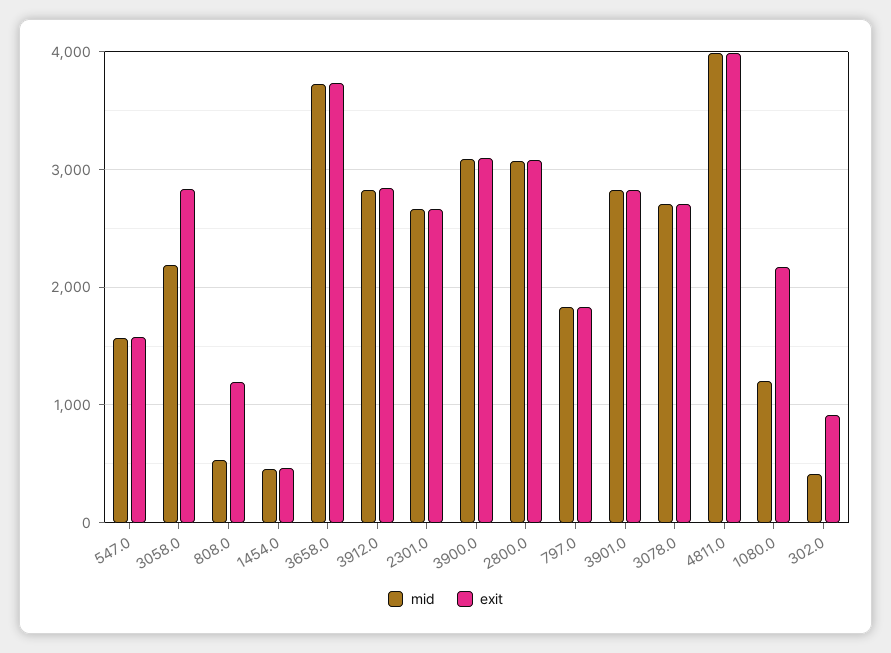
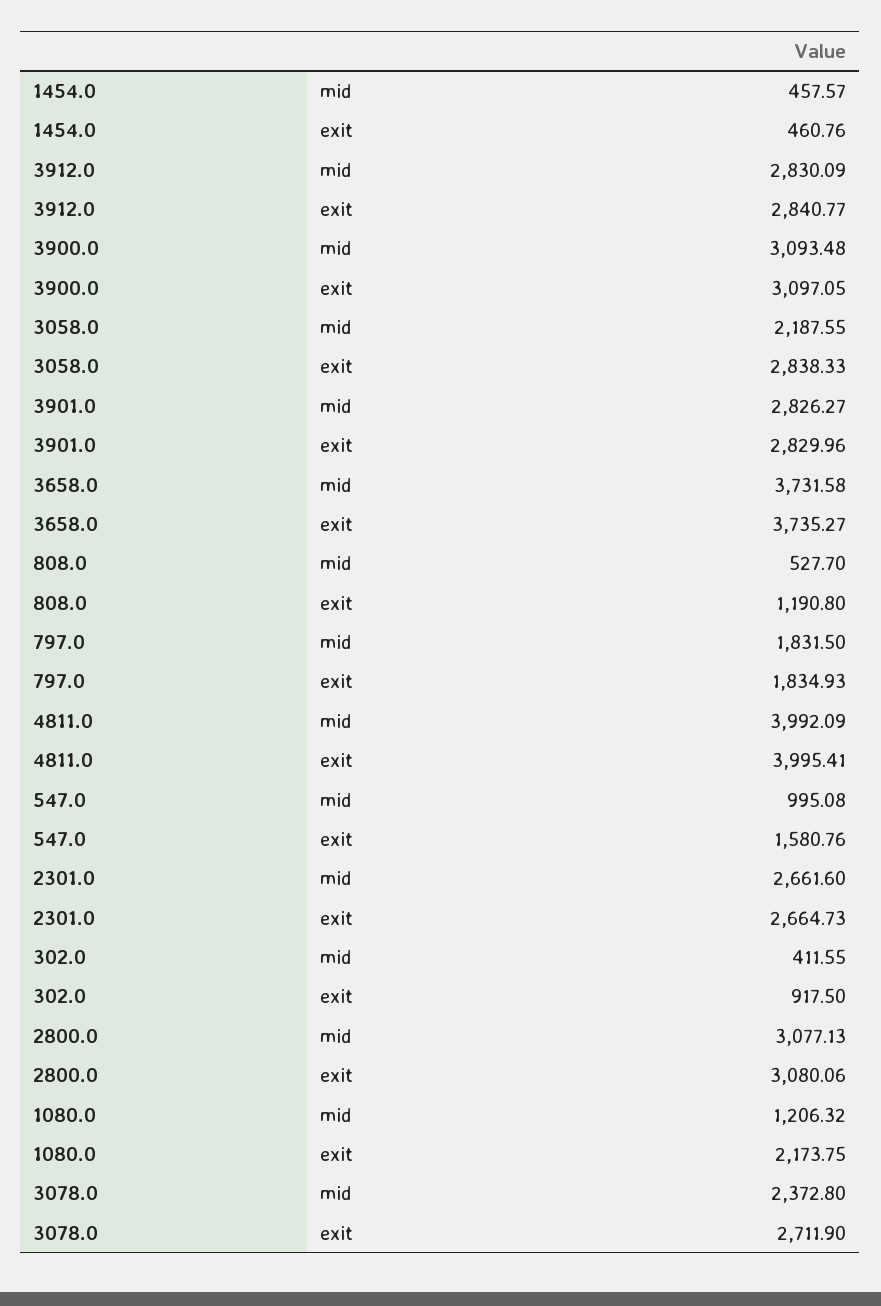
mid, 547.0: 1600 -> 995.08
mid, 3078.0: 2700 -> 2372.8

